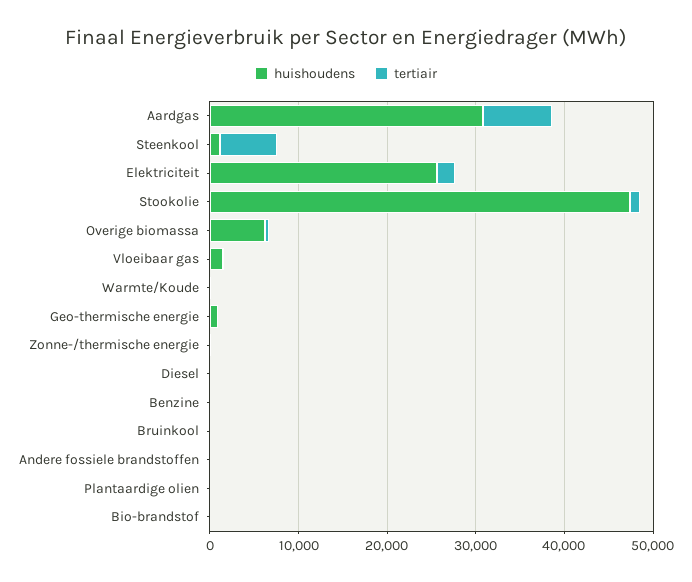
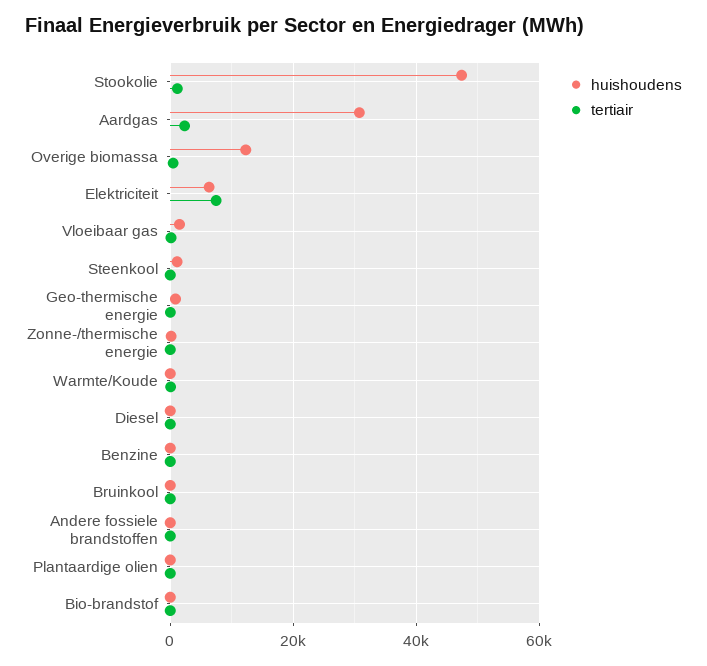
tertiair, Aardgas: 8000 -> 2000
tertiair, Steenkool: 6000 -> 0
huishoudens, Elektriciteit: 26000 -> 6000
tertiair, Elektriciteit: 2000 -> 8000
huishoudens, Overige biomassa: 6000 -> 12000

